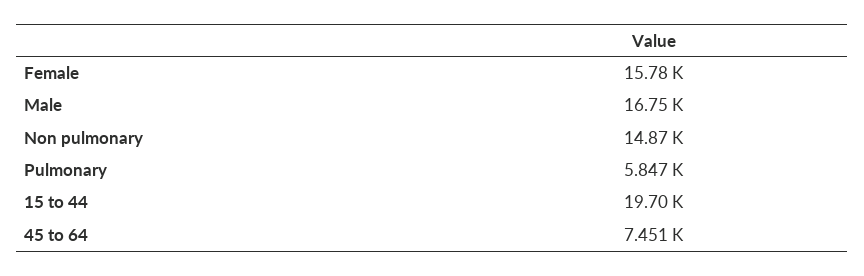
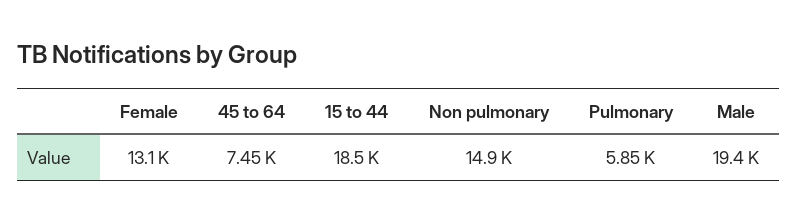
Female: 15780 -> 13100
Male: 16750 -> 19400
15 to 44: 19700 -> 18500

